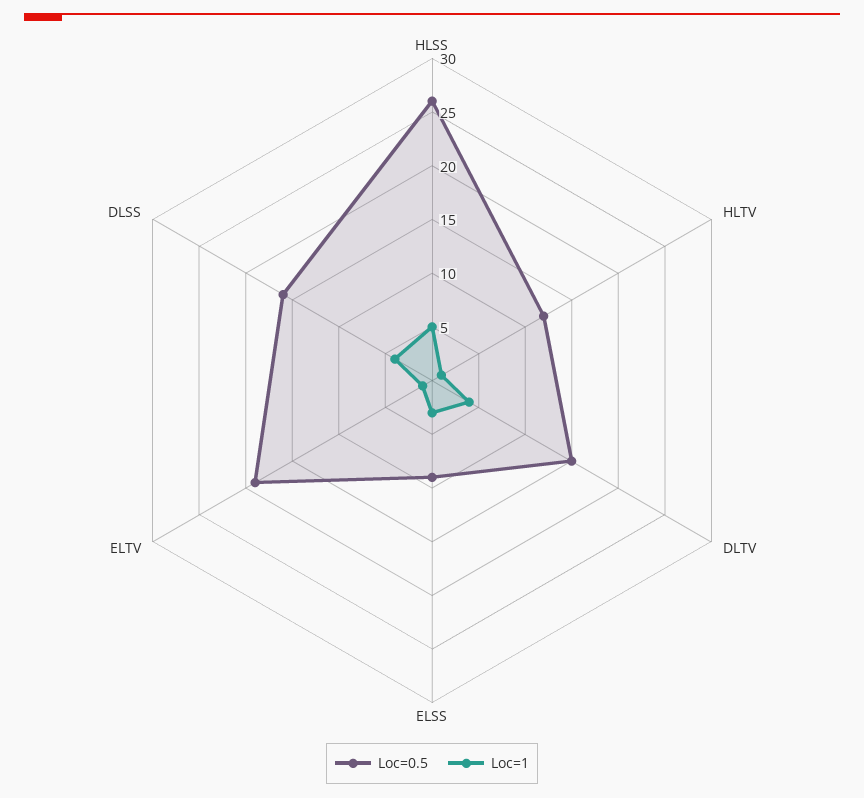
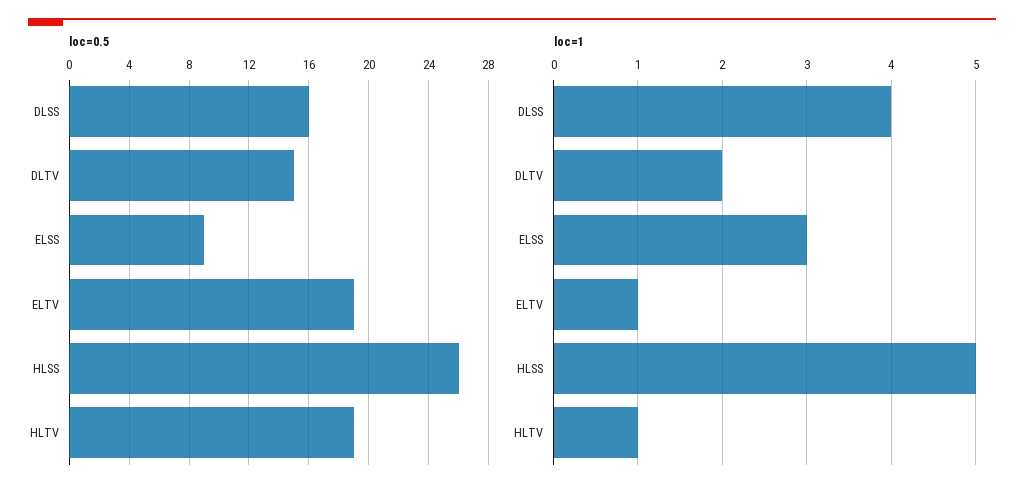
Loc=0.5, HLTV: 12 -> 19
Loc=1, DLTV: 4 -> 2

